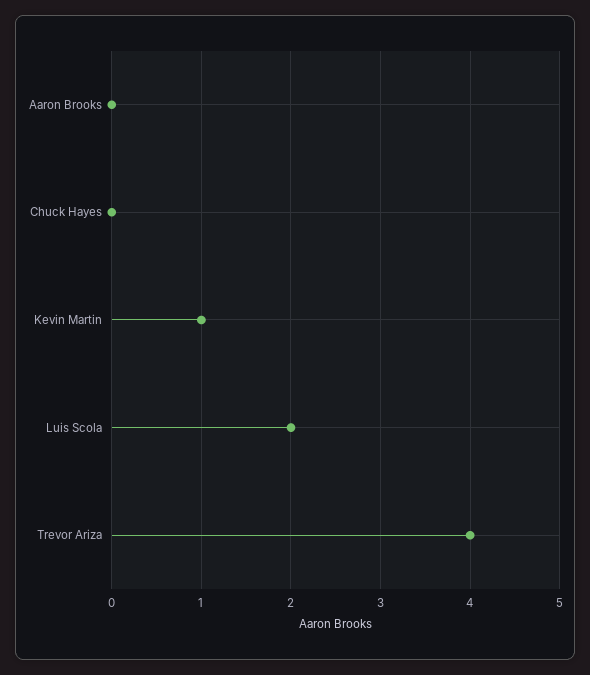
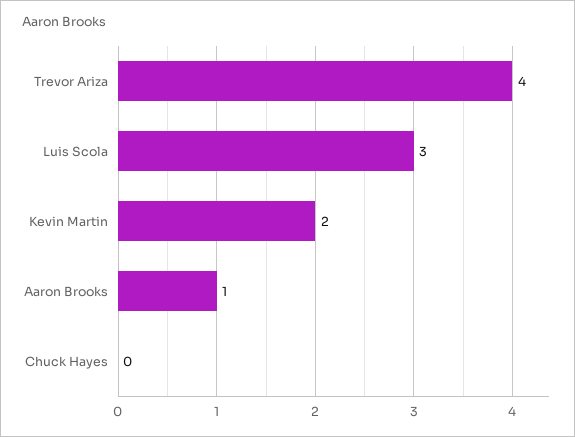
Aaron Brooks: 0 -> 1
Kevin Martin: 1 -> 2
Luis Scola: 2 -> 3

